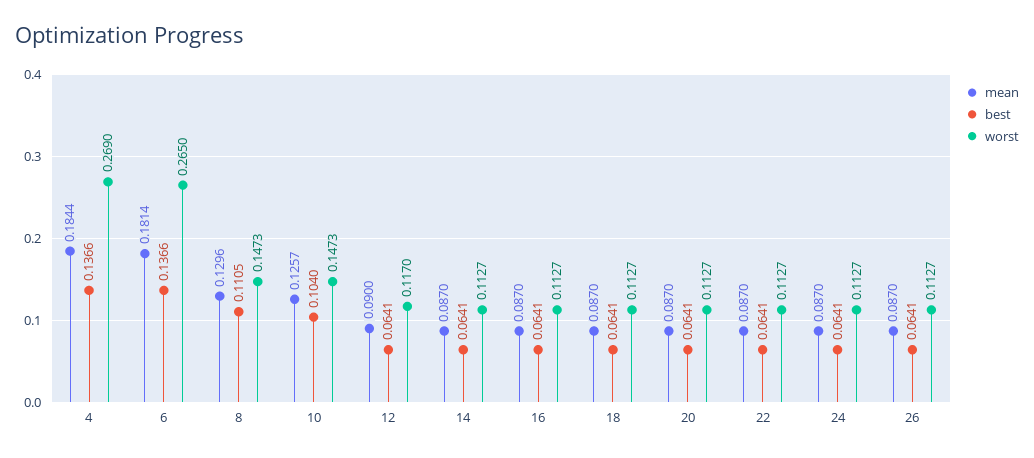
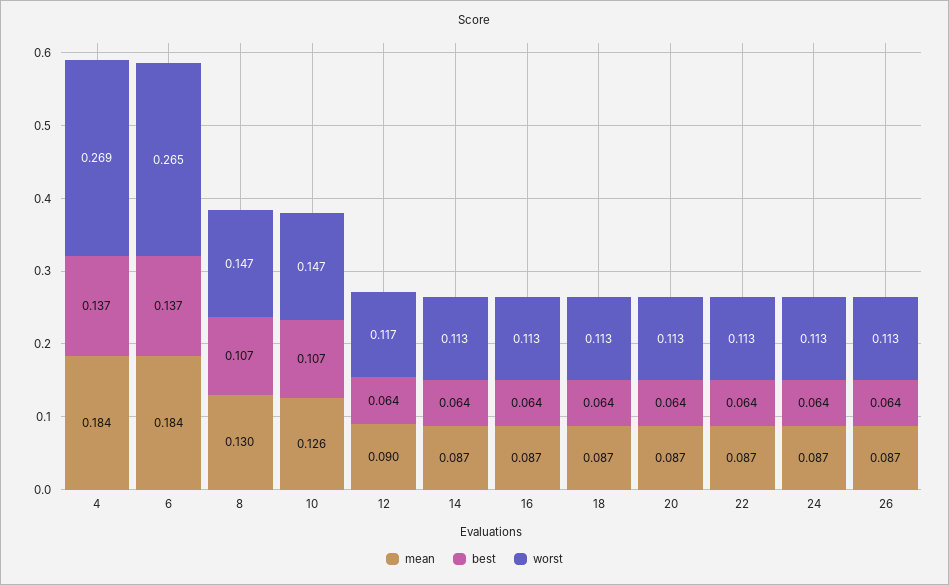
mean, 6: 0.1814 -> 0.184
best, 8: 0.1105 -> 0.107
best, 10: 0.104 -> 0.107

